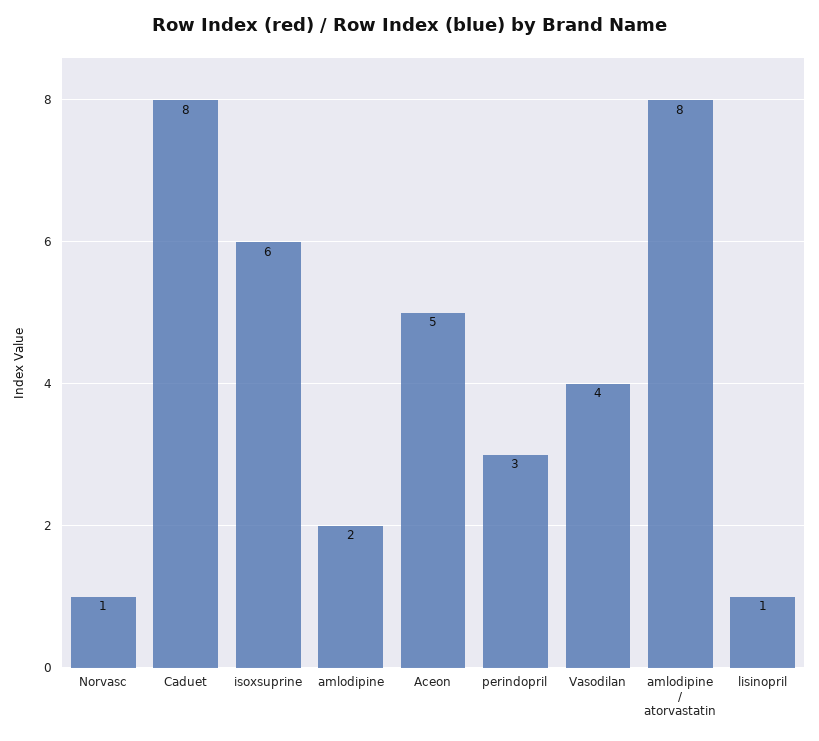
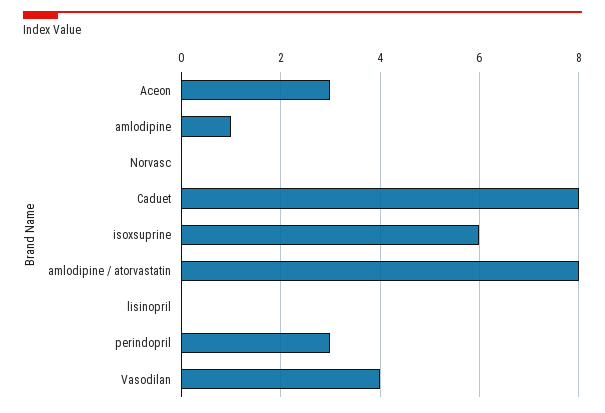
Norvasc: 1 -> 0
amlodipine: 2 -> 1
Aceon: 5 -> 3
lisinopril: 1 -> 0

